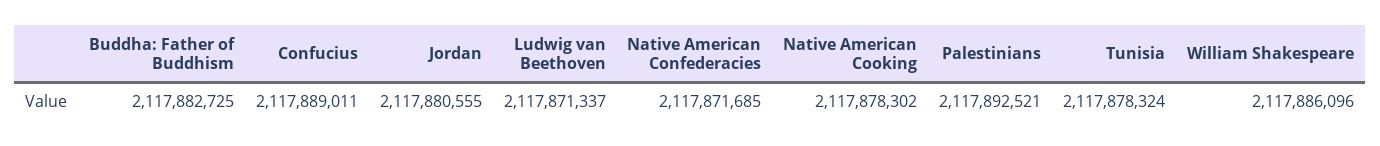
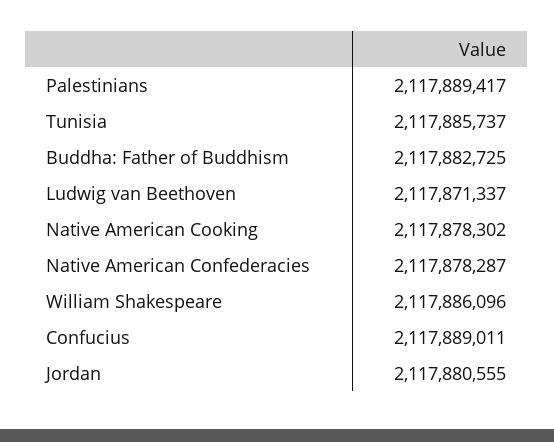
Native American Confederacies: 2117871685 -> 2117878287
Palestinians: 2117892521 -> 2117889417
Tunisia: 2117878324 -> 2117885737

